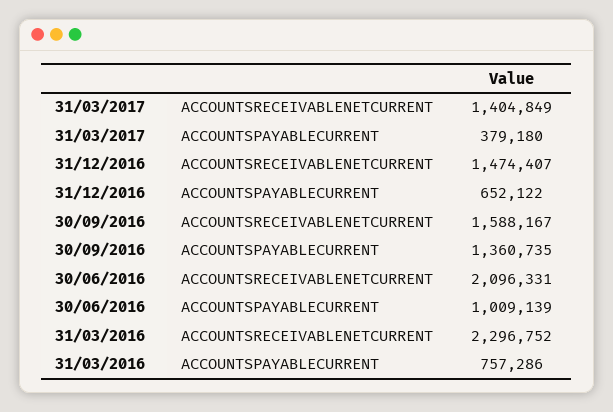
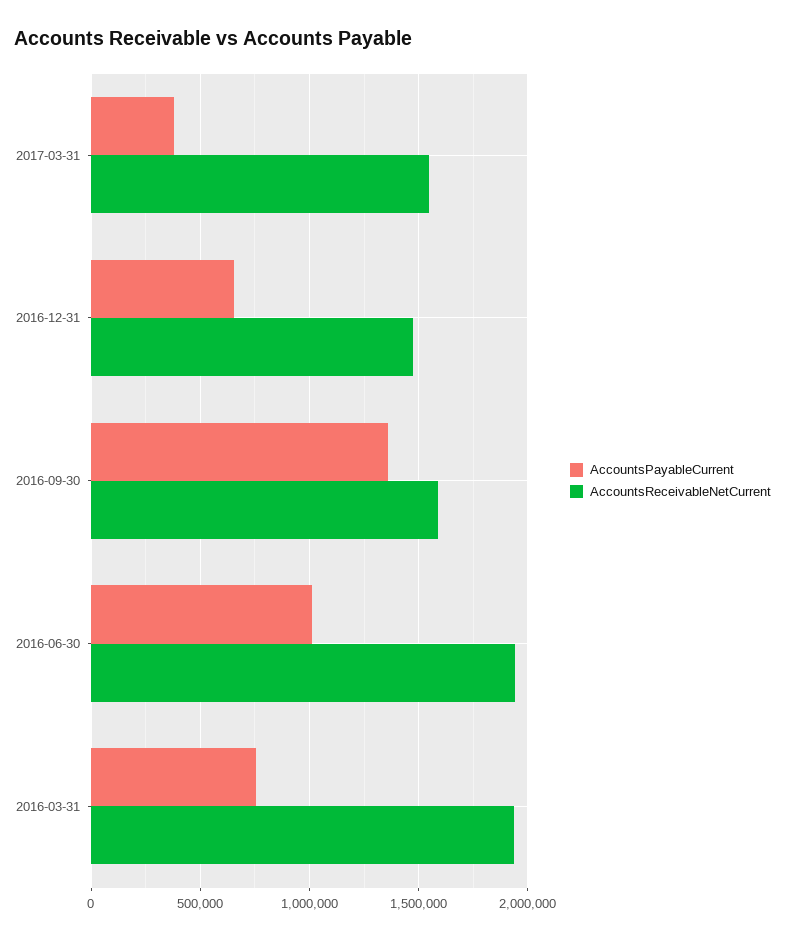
ACCOUNTSRECEIVABLENETCURRENT, 31/03/2017: 1404849 -> 1550000
ACCOUNTSRECEIVABLENETCURRENT, 30/06/2016: 2096331 -> 1950000
ACCOUNTSRECEIVABLENETCURRENT, 31/03/2016: 2296752 -> 1950000

